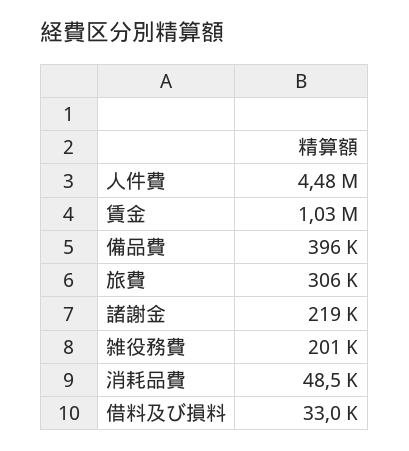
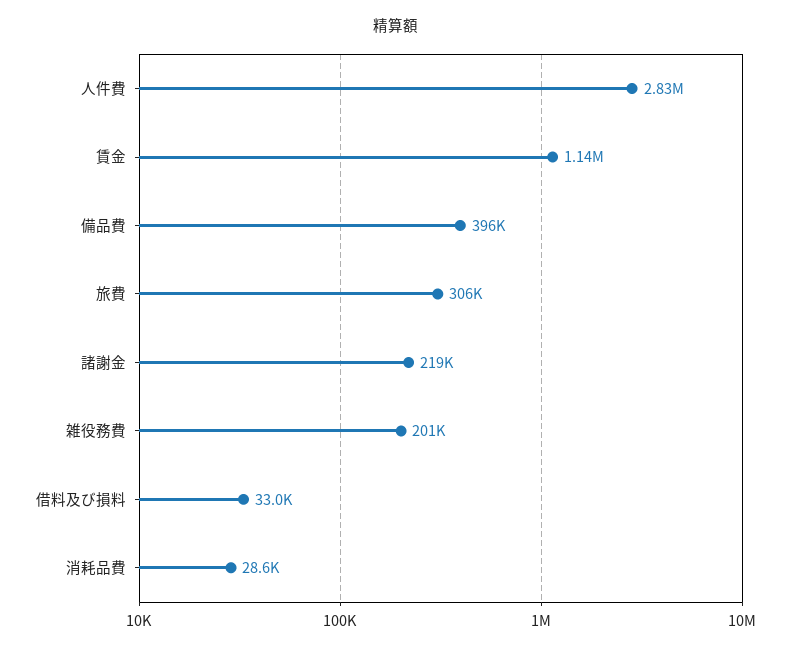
人件費: 4480000 -> 2830000
賃金: 1030000 -> 1140000
消耗品費: 48500 -> 28600

